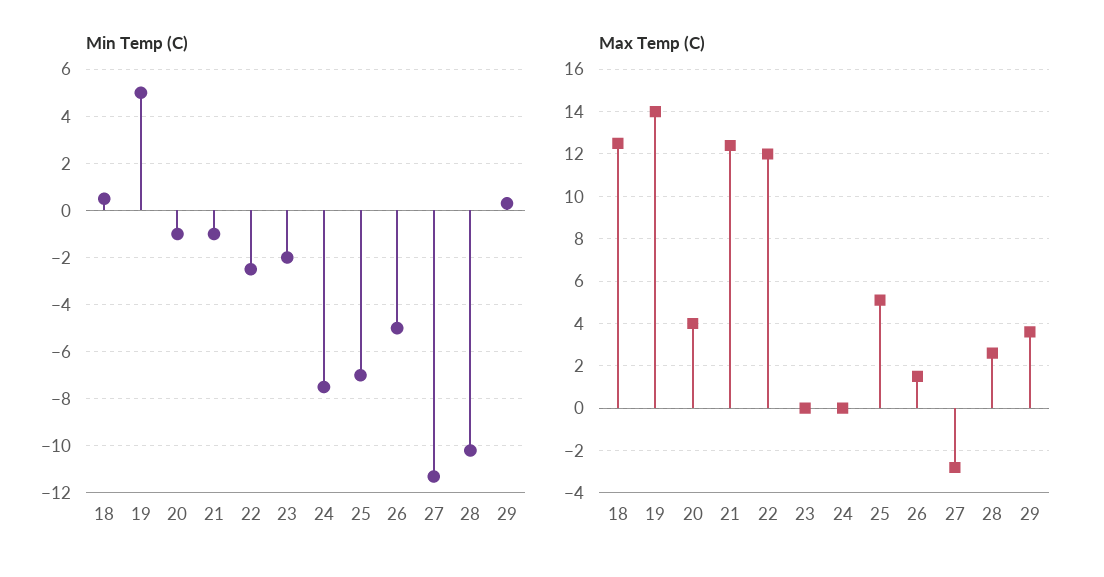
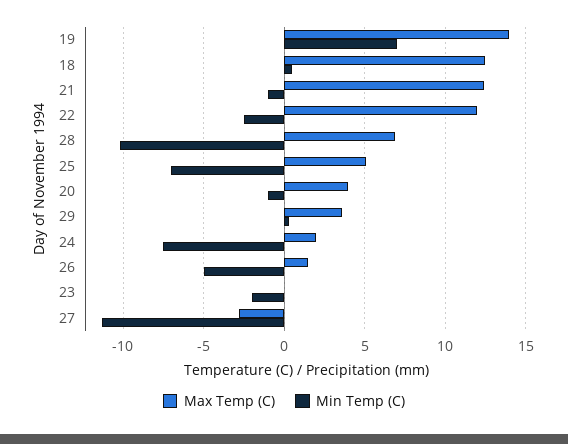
Min Temp (C), 19: 5 -> 7
Max Temp (C), 24: 0 -> 2
Max Temp (C), 28: 2.5 -> 7

